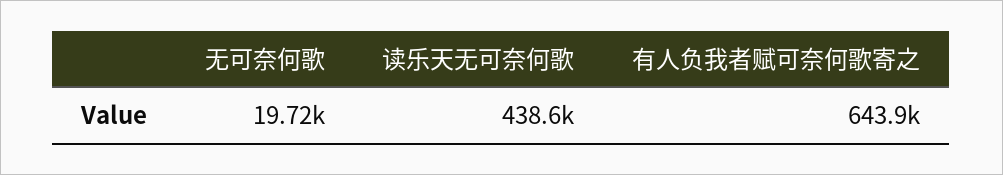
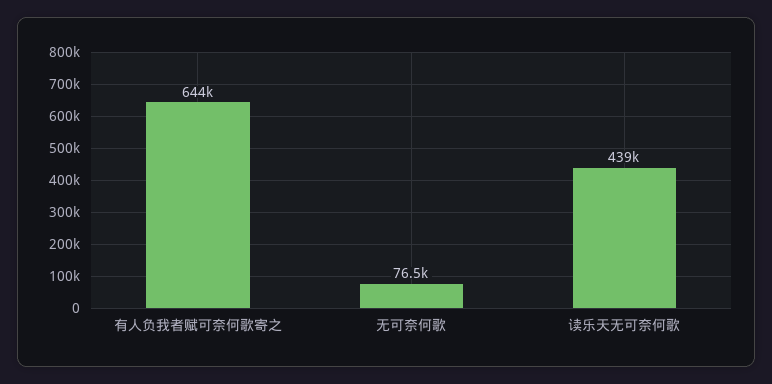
无可奈何歌: 19720 -> 76500

